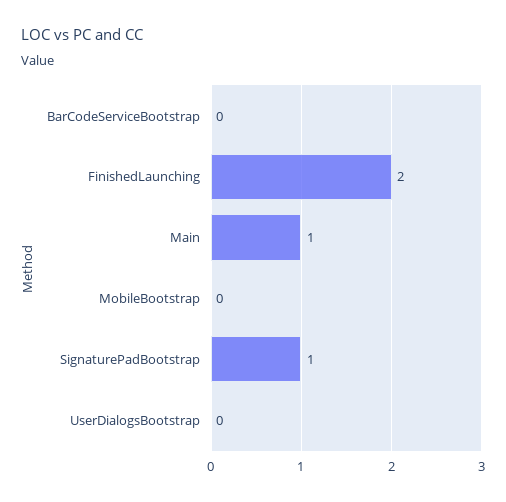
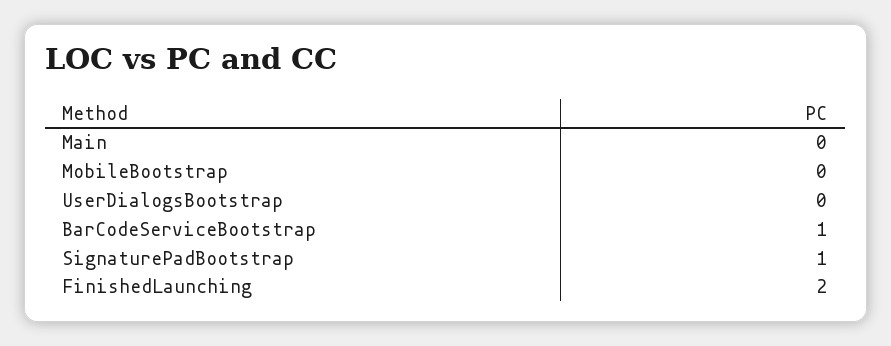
BarCodeServiceBootstrap: 0 -> 1
Main: 1 -> 0

